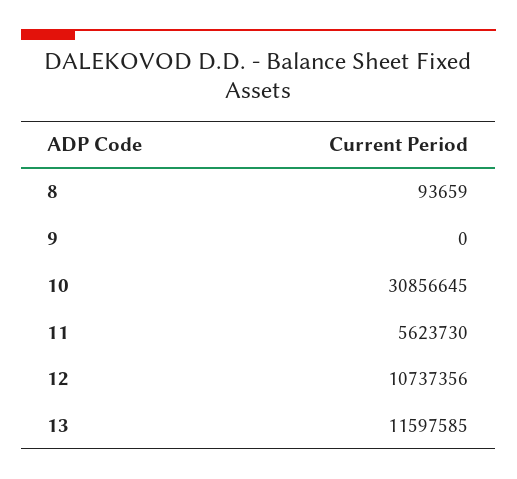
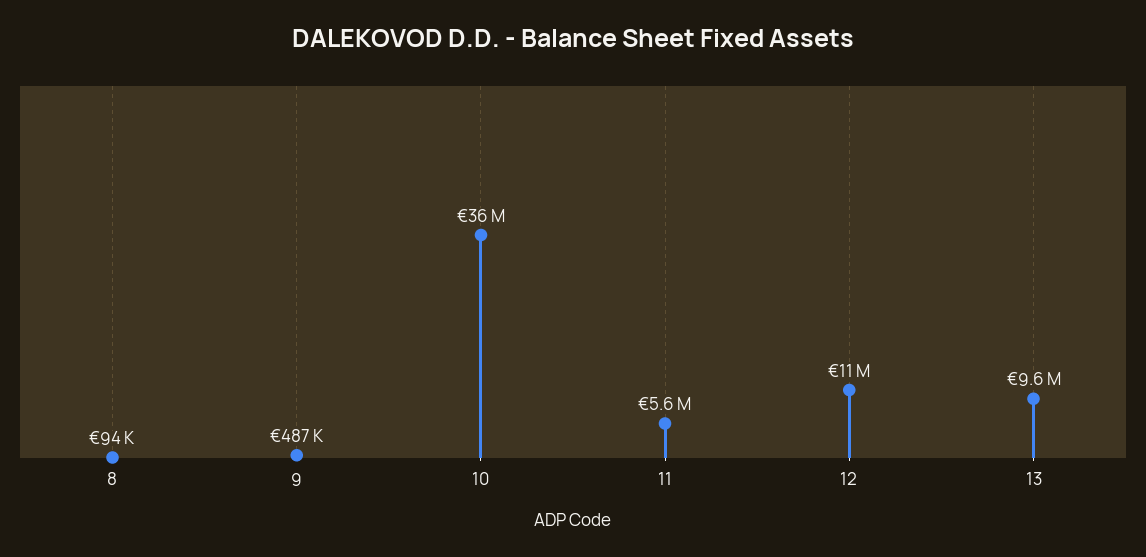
9: 0 -> 487000
10: 30856645 -> 36000000
13: 11597585 -> 9600000

